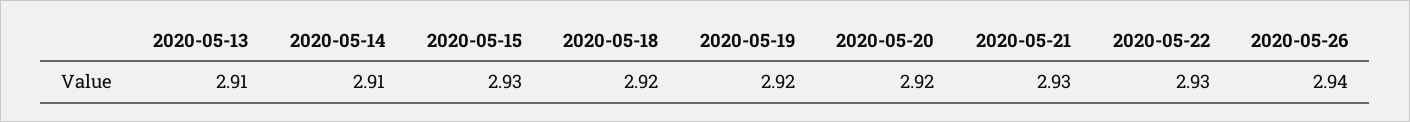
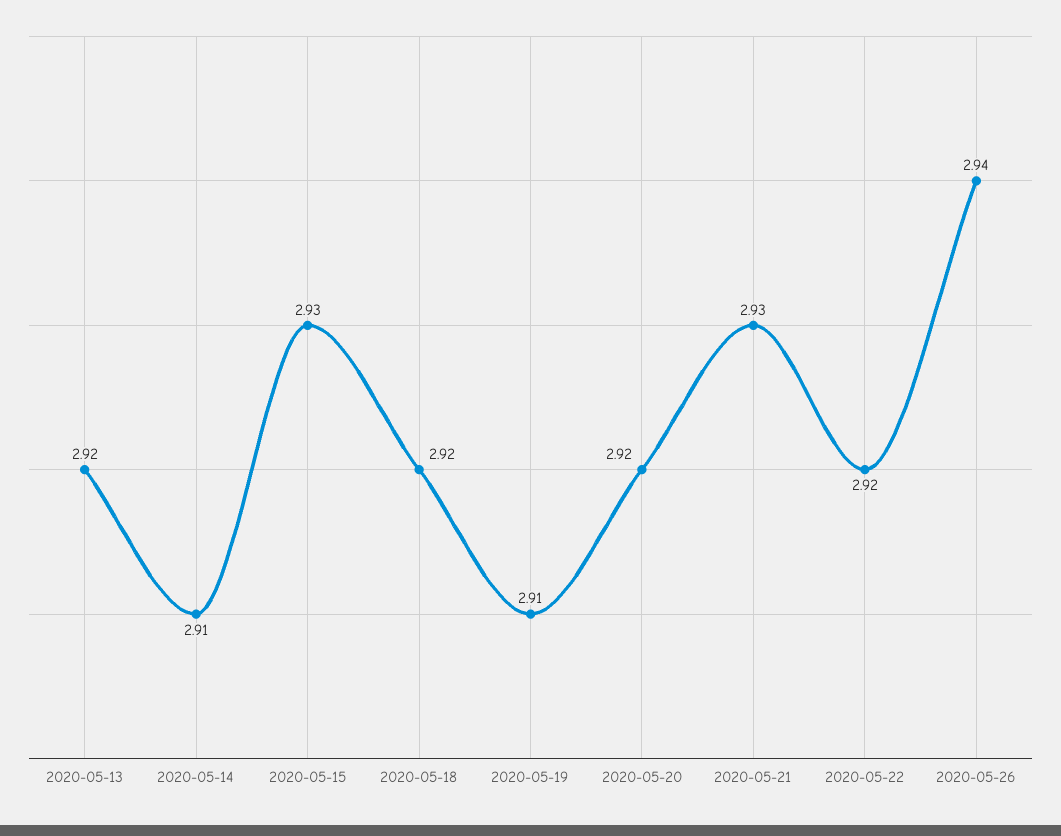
2020-05-13: 2.91 -> 2.92
2020-05-19: 2.92 -> 2.91
2020-05-22: 2.93 -> 2.92

